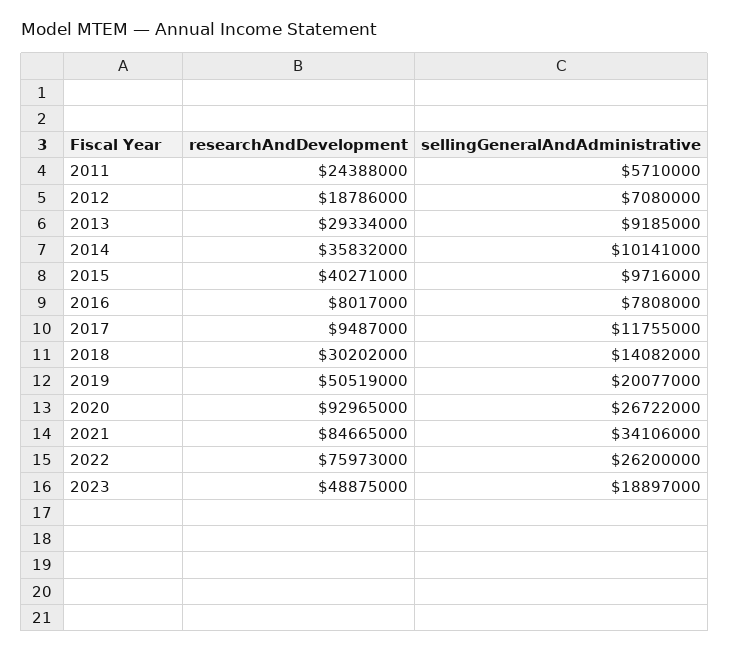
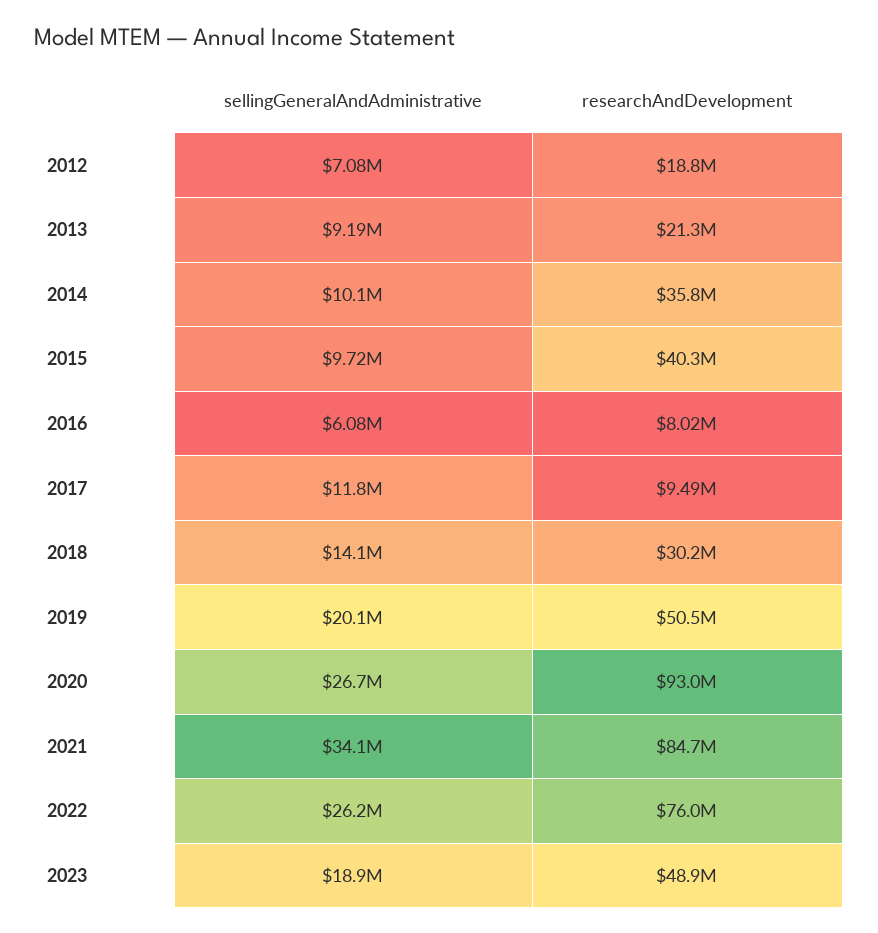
researchAndDevelopment, 2011: 24388000 -> none
sellingGeneralAndAdministrative, 2011: 5710000 -> none
researchAndDevelopment, 2013: 29334000 -> 21300000
sellingGeneralAndAdministrative, 2016: 7808000 -> 6080000

